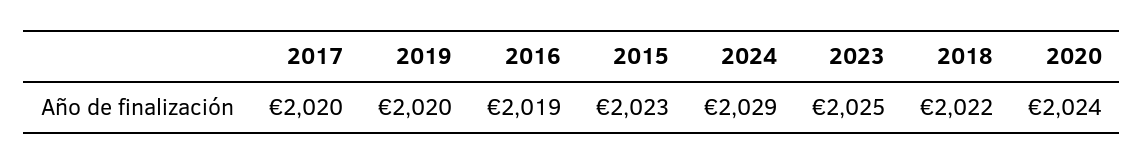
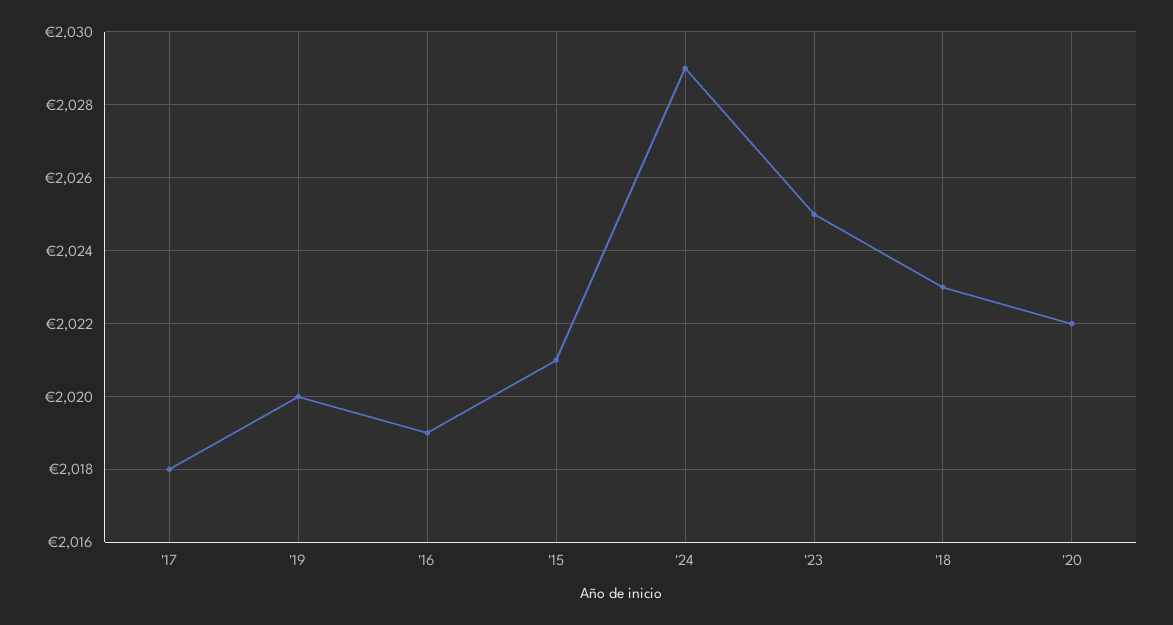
2017: 2020 -> 2018
2015: 2023 -> 2021
2018: 2022 -> 2023
2020: 2024 -> 2022

